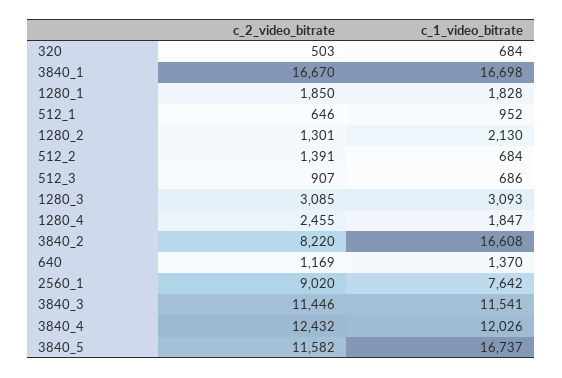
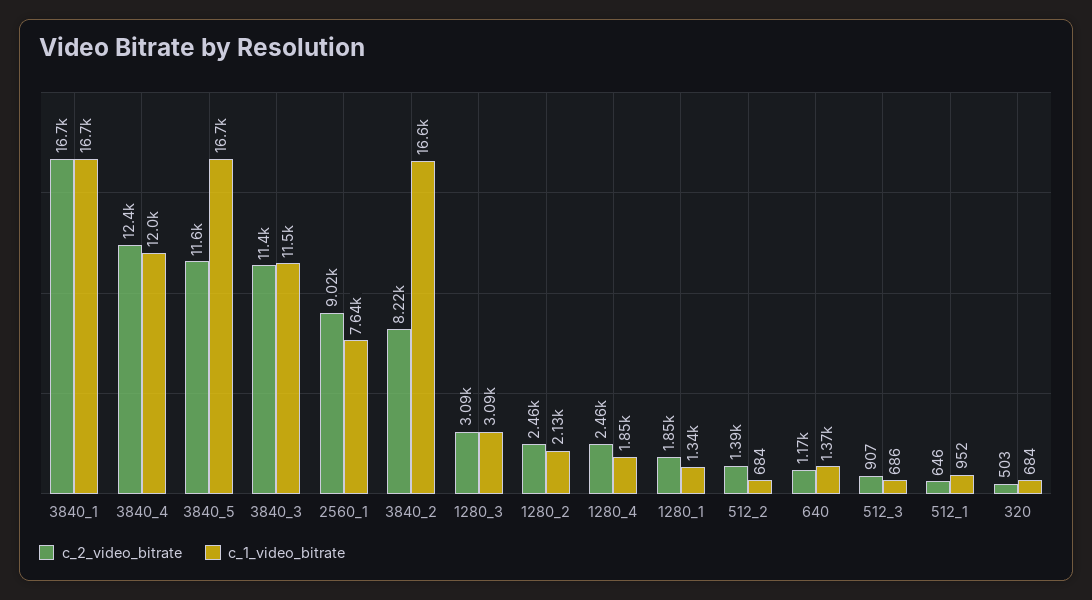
c_1_video_bitrate, 1280_1: 1828 -> 1340
c_2_video_bitrate, 1280_2: 1301 -> 2460

